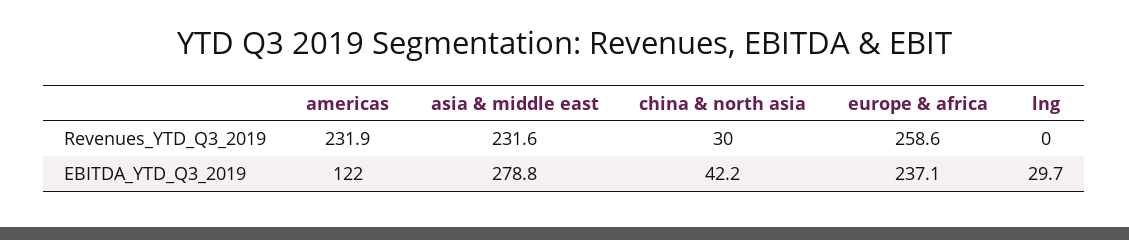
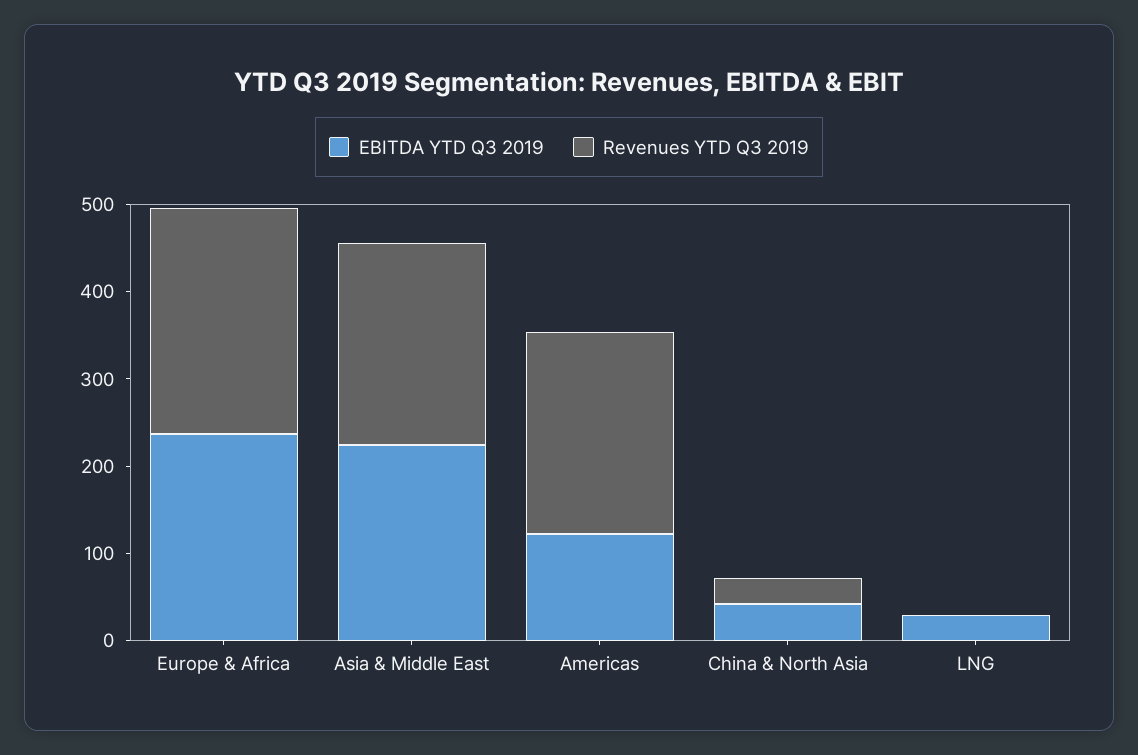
EBITDA_YTD_Q3_2019, asia & middle east: 278.8 -> 220

